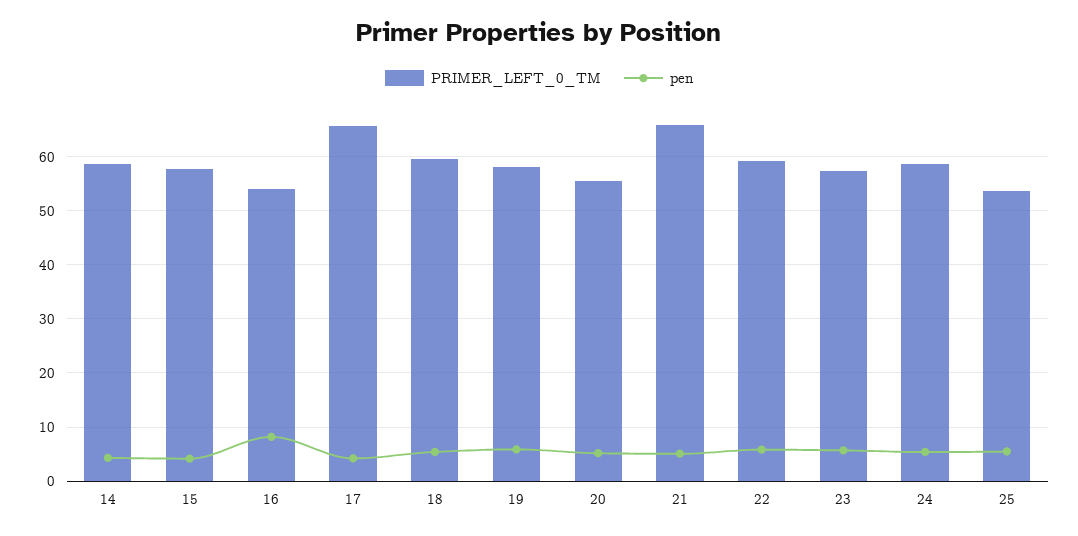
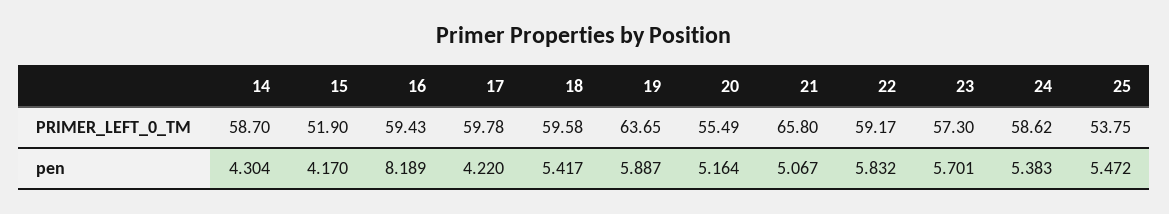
PRIMER_LEFT_0_TM, 15: 58 -> 51.9
PRIMER_LEFT_0_TM, 16: 54 -> 59.43
PRIMER_LEFT_0_TM, 17: 66 -> 59.78
PRIMER_LEFT_0_TM, 19: 58 -> 63.65

